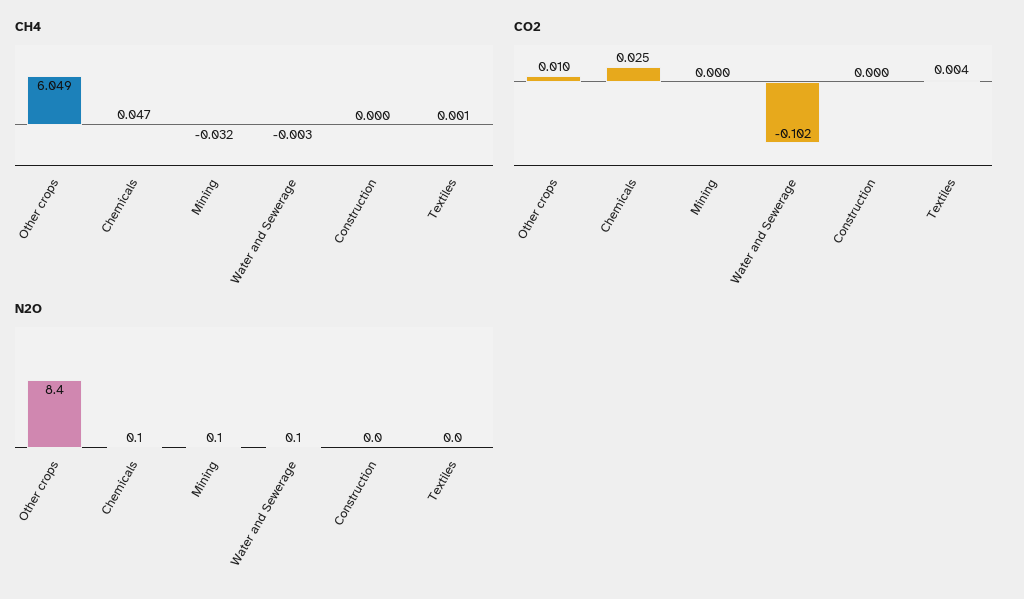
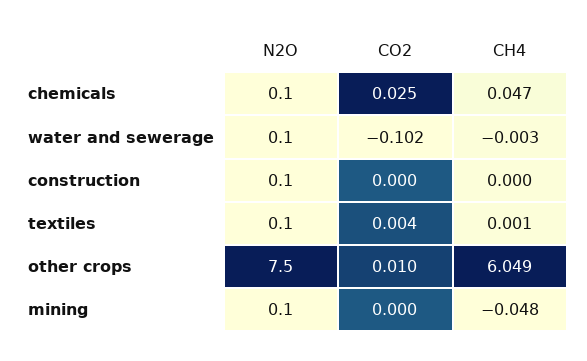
CH4, Mining: -0.032 -> -0.048
N2O, Other crops: 8.4 -> 7.5
N2O, Construction: 0 -> 0.1
N2O, Textiles: 0 -> 0.1

